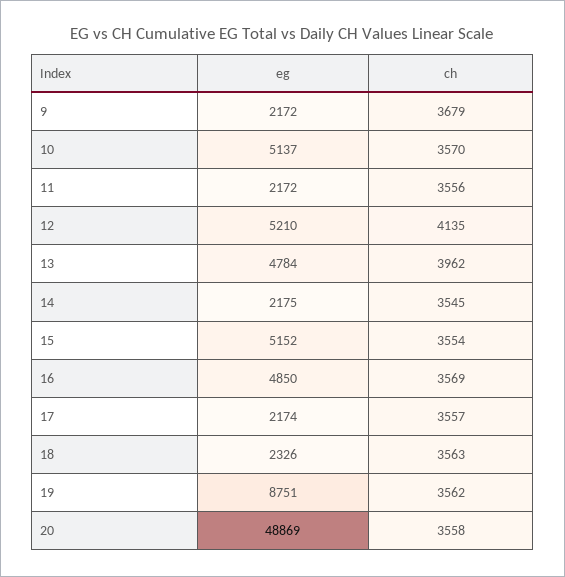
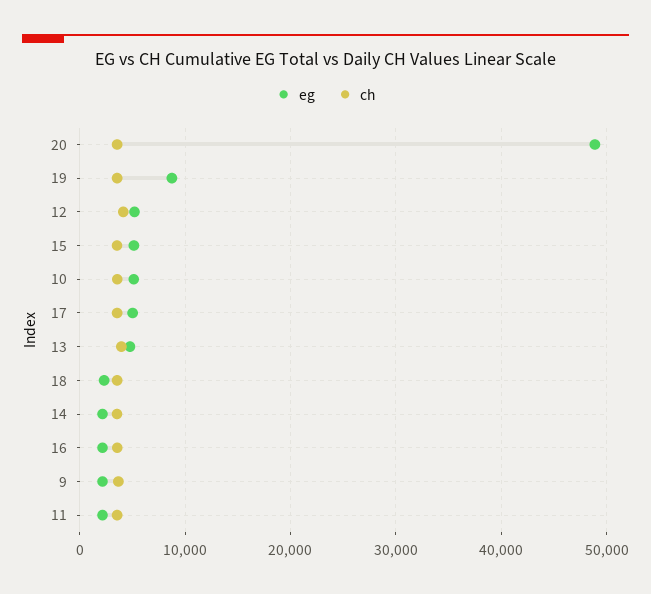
eg, 16: 4850 -> 2000
eg, 17: 2174 -> 5000

